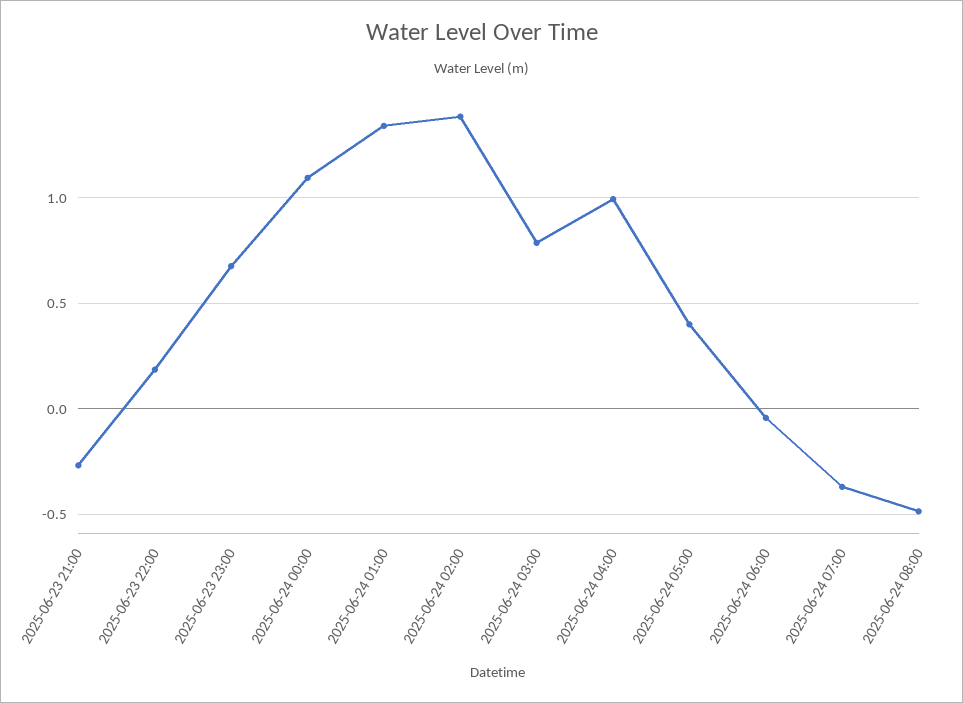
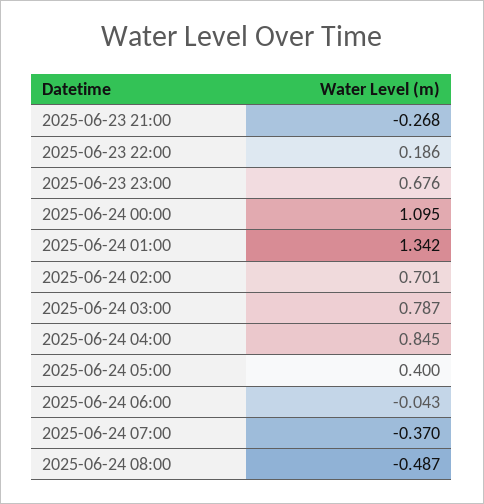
2025-06-24 02:00: 1.4 -> 0.701
2025-06-24 04:00: 1 -> 0.845

